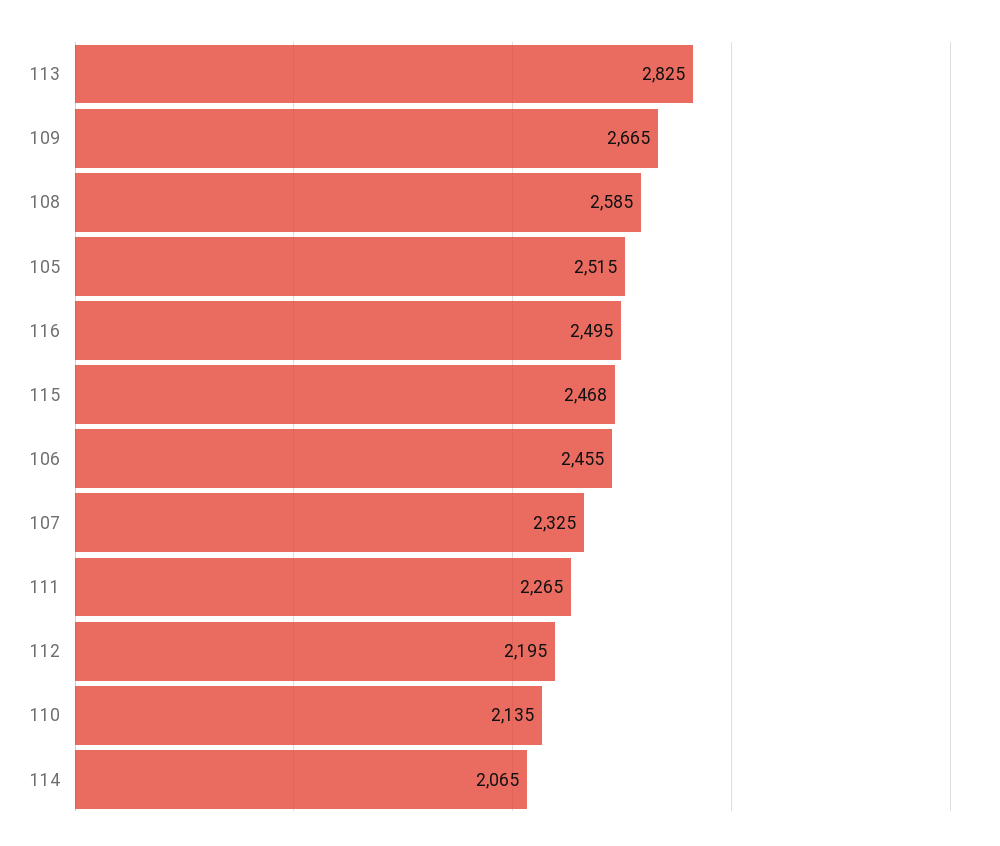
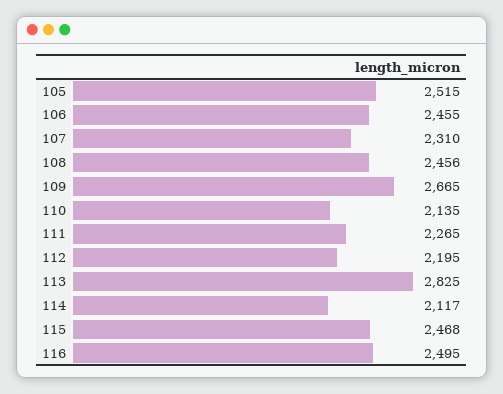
108: 2585 -> 2456
107: 2325 -> 2310
114: 2065 -> 2117

